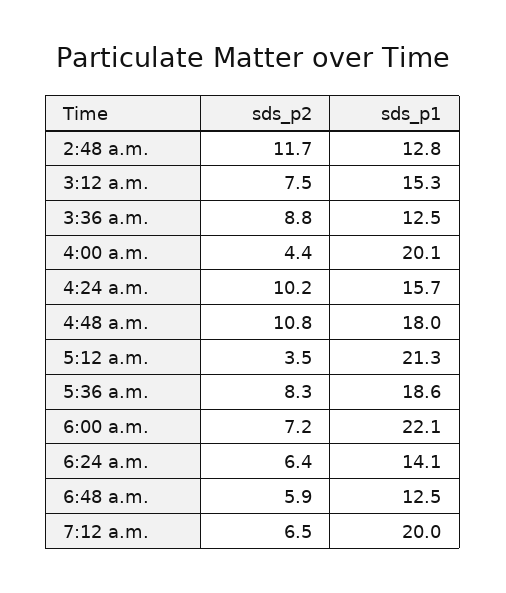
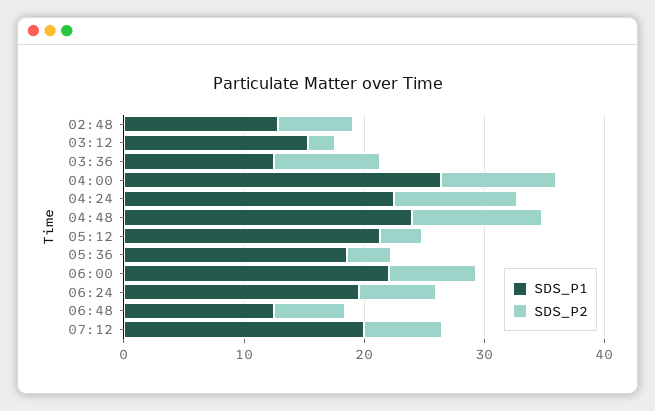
sds_p2, 2:48 a.m.: 11.7 -> 6
sds_p2, 3:12 a.m.: 7.5 -> 2
sds_p2, 4:00 a.m.: 4.4 -> 10
sds_p1, 4:00 a.m.: 20.1 -> 26
sds_p1, 4:24 a.m.: 15.7 -> 22
sds_p1, 4:48 a.m.: 18 -> 24
sds_p2, 5:36 a.m.: 8.3 -> 4
sds_p1, 6:24 a.m.: 14.1 -> 20

